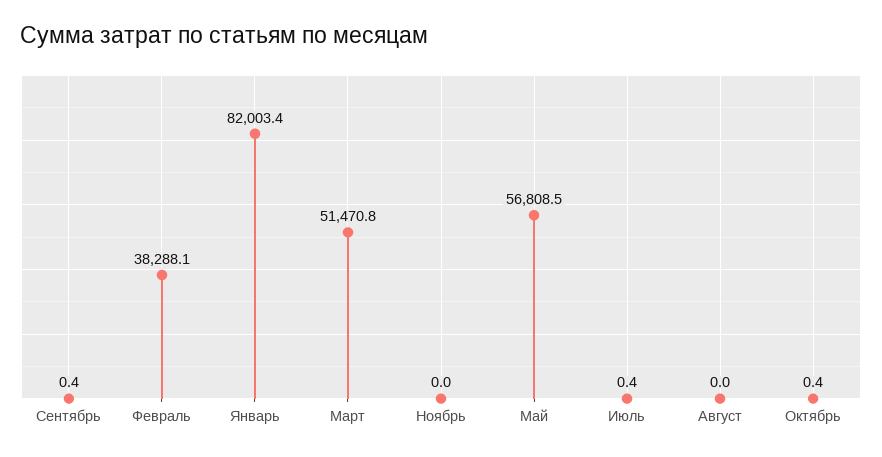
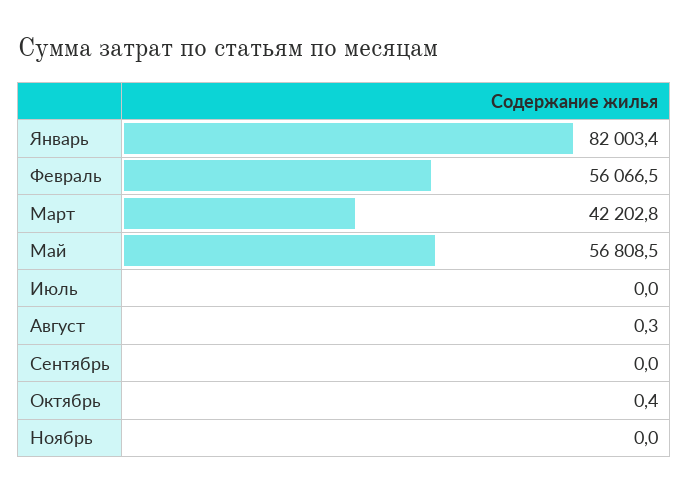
Сентябрь: 0.4 -> 0
Февраль: 38288.1 -> 56066.5
Март: 51470.8 -> 42202.8
Июль: 0.4 -> 0
Август: 0 -> 0.3

